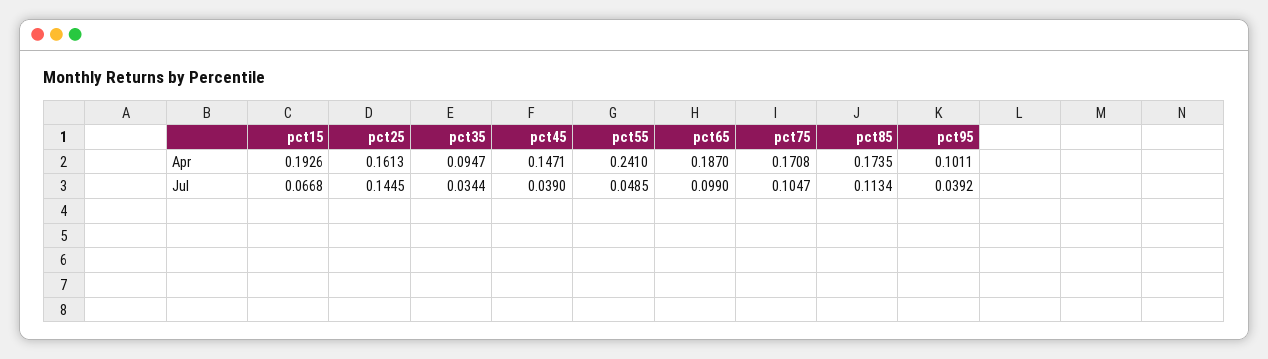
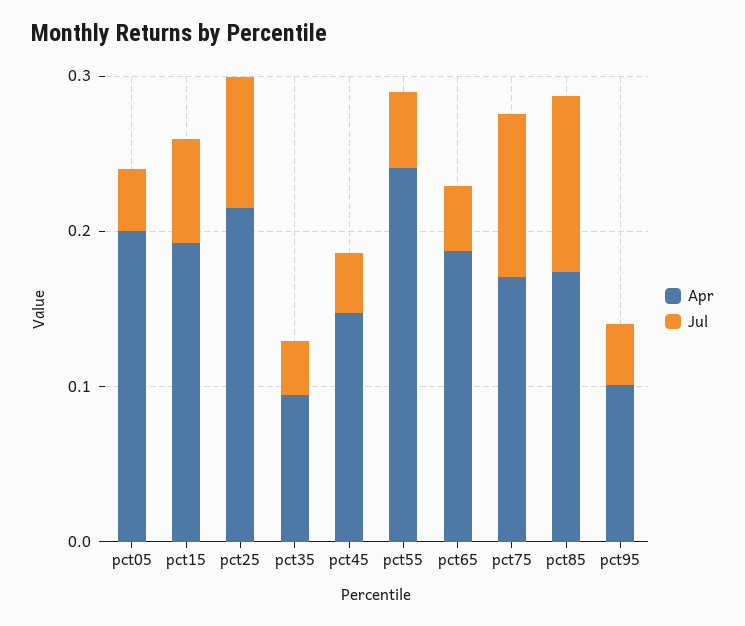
Apr, pct25: 0.1613 -> 0.22
Jul, pct25: 0.1445 -> 0.08
Jul, pct65: 0.099 -> 0.04
Apr, pct05: none -> 0.2
Jul, pct05: none -> 0.04

